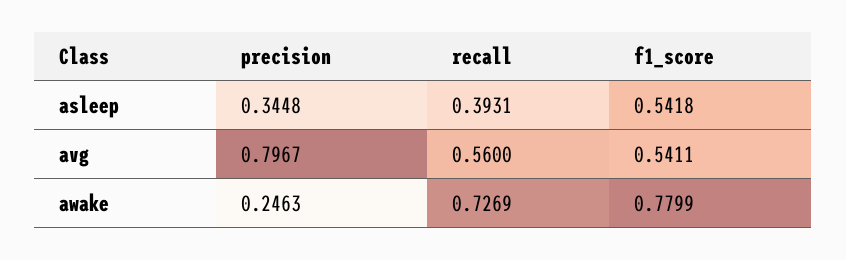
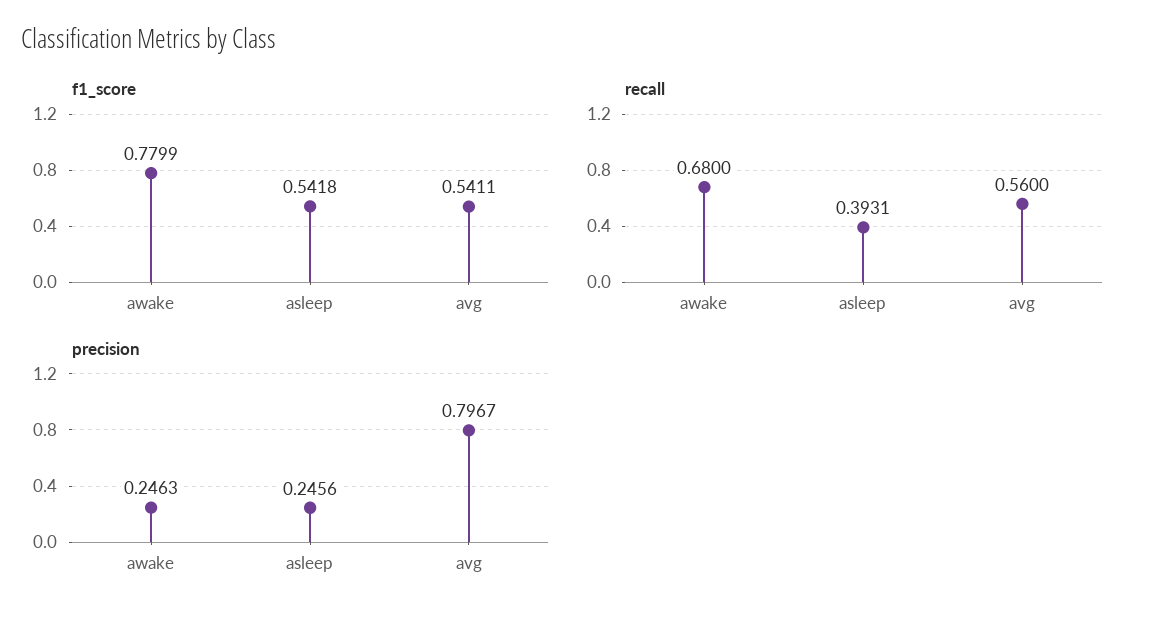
precision, asleep: 0.3448 -> 0.2456
recall, awake: 0.7269 -> 0.68

